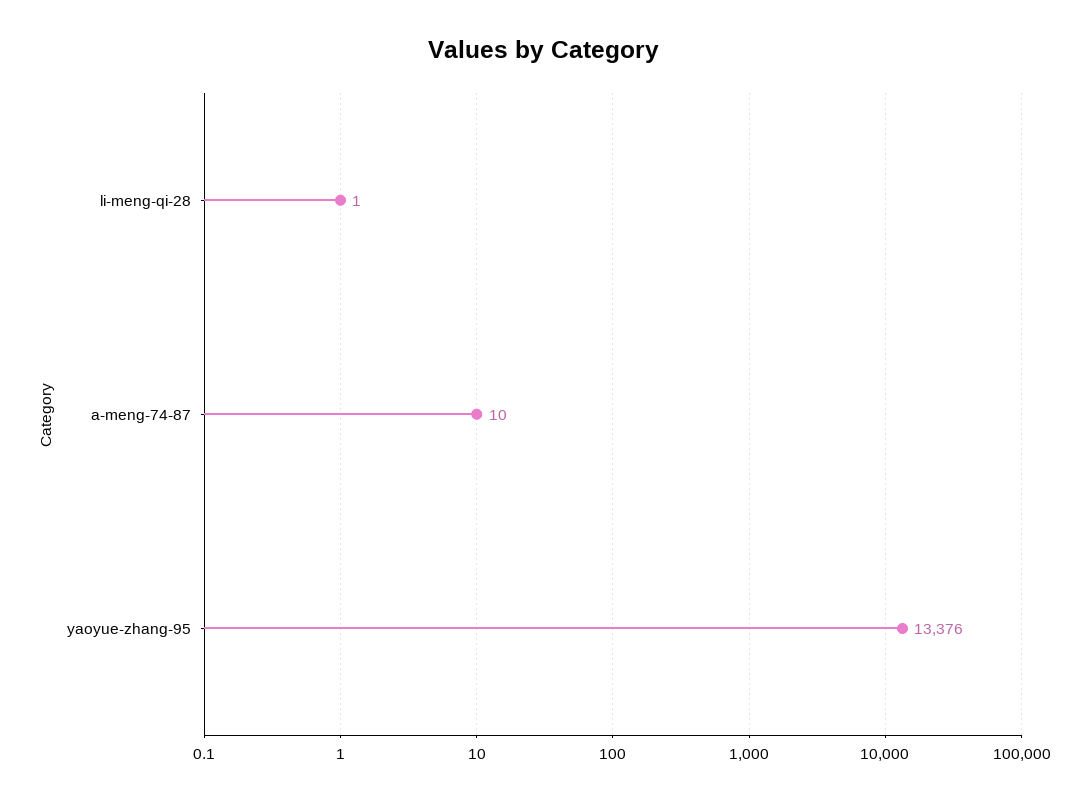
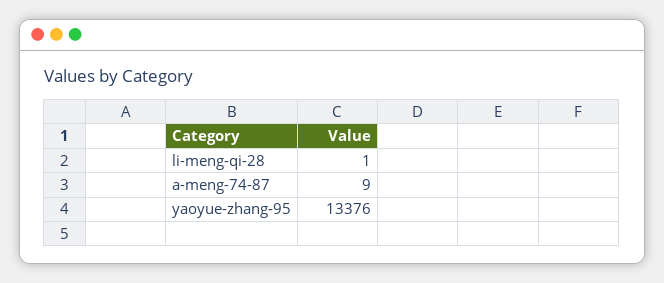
a-meng-74-87: 10 -> 9

